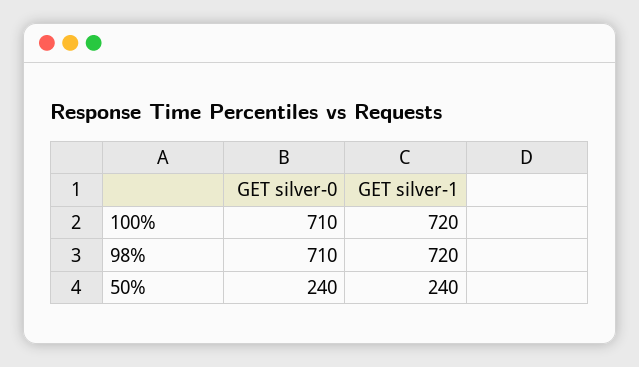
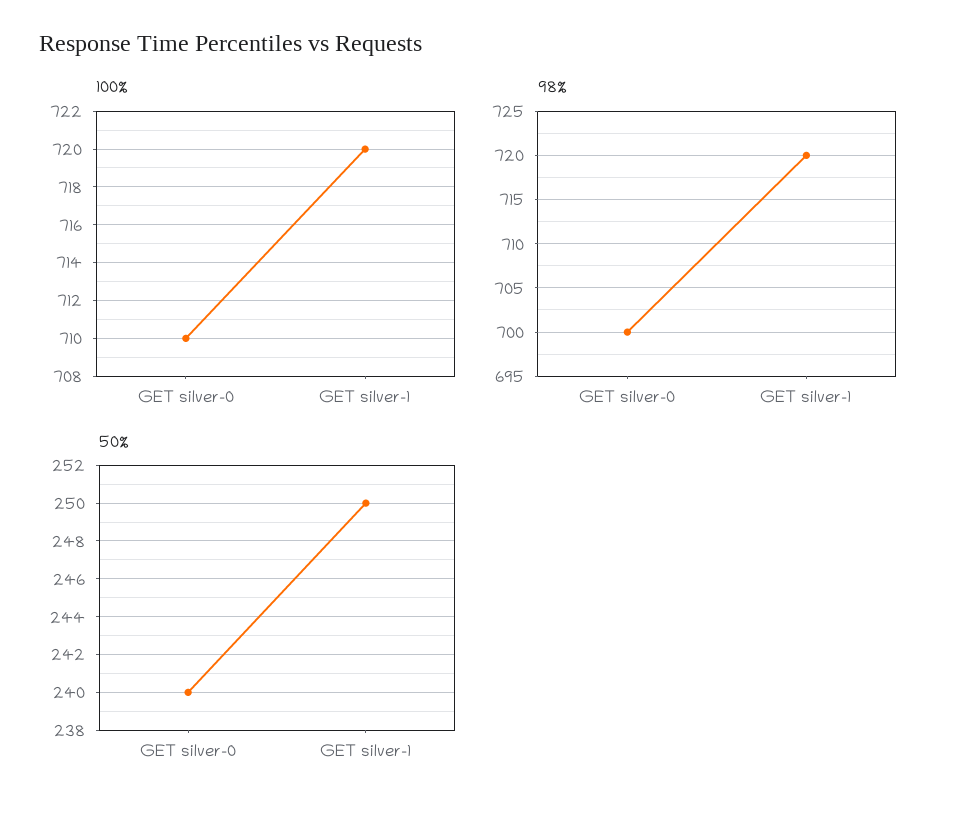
98%, GET silver-0: 710 -> 700
50%, GET silver-1: 240 -> 250

